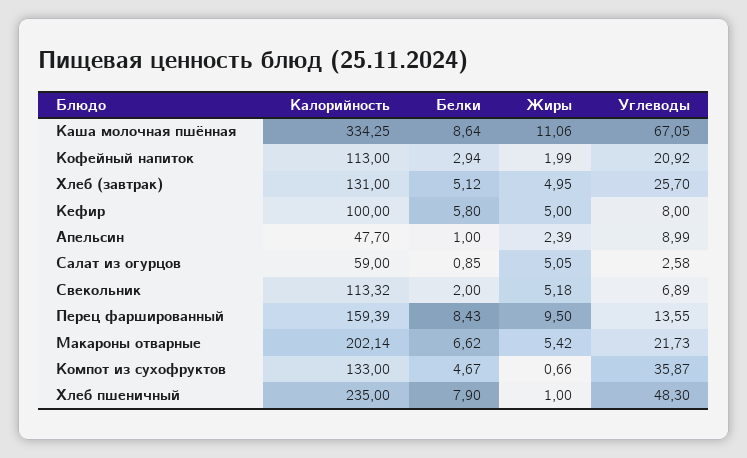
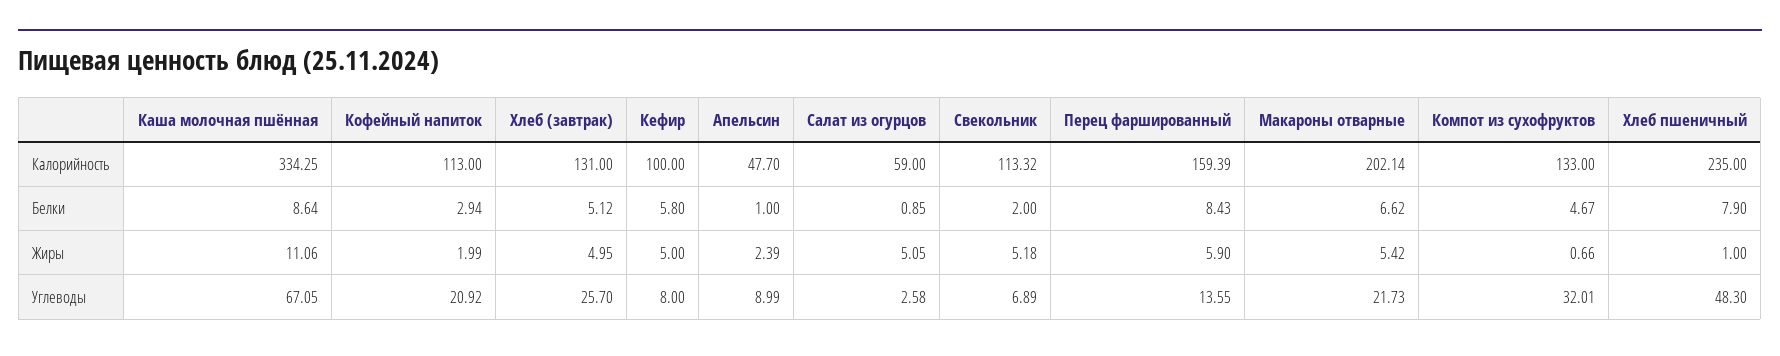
Жиры, Перец фаршированный: 9.5 -> 5.9
Углеводы, Компот из сухофруктов: 35.87 -> 32.01

